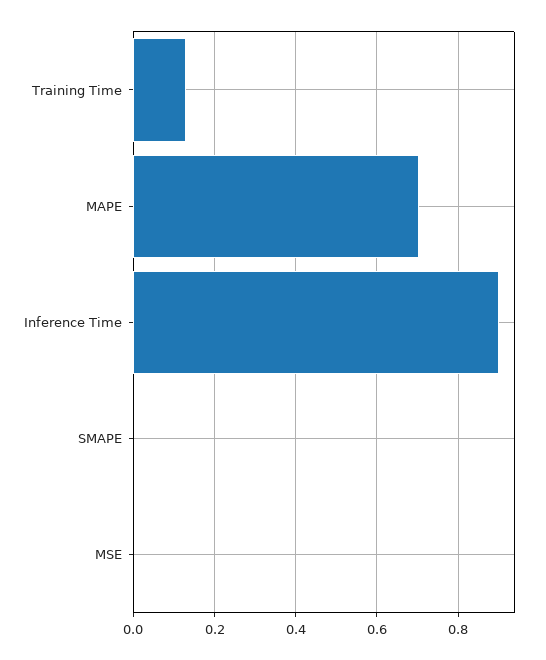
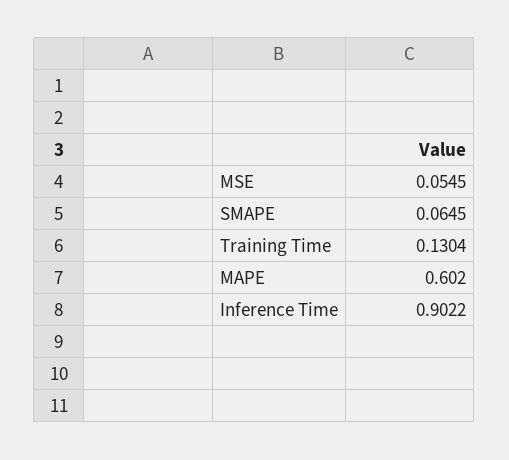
MAPE: 0.7 -> 0.602
SMAPE: 0 -> 0.0645
MSE: 0 -> 0.0545

